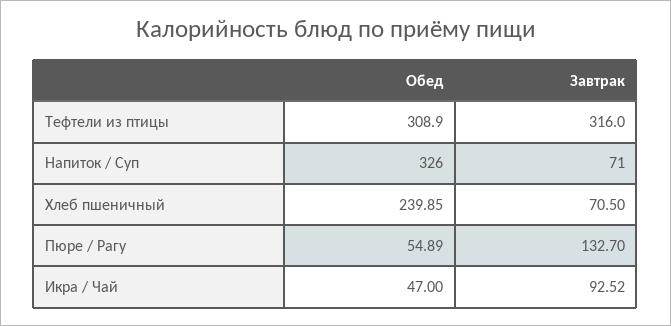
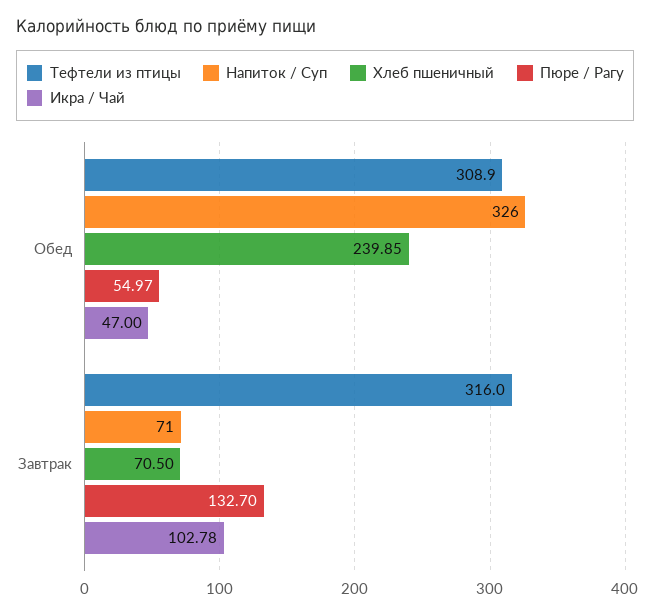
Пюре / Рагу, Обед: 54.89 -> 54.97
Икра / Чай, Завтрак: 92.52 -> 102.78

